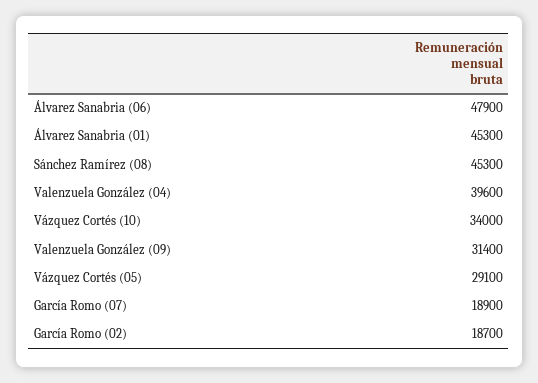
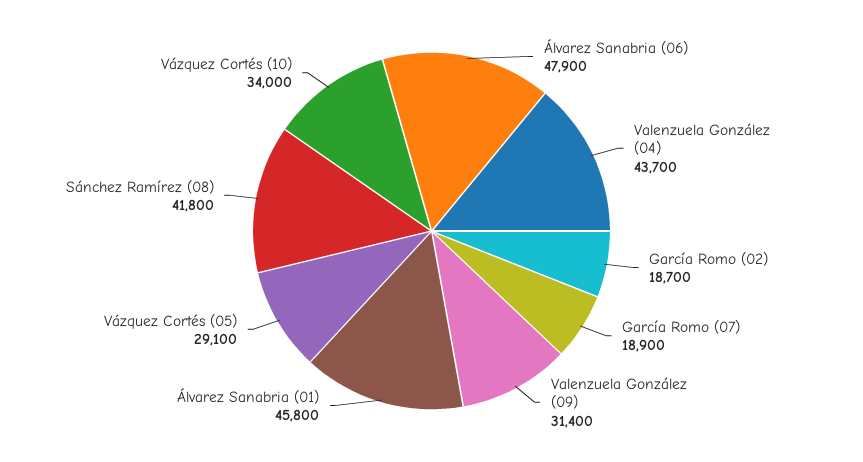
Álvarez Sanabria (01): 45300 -> 45800
Sánchez Ramírez (08): 45300 -> 41800
Valenzuela González (04): 39600 -> 43700

